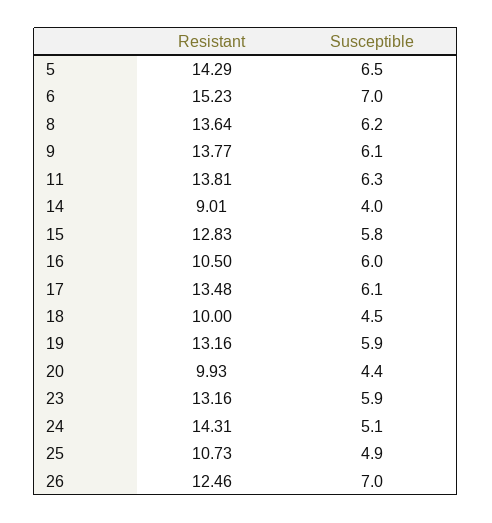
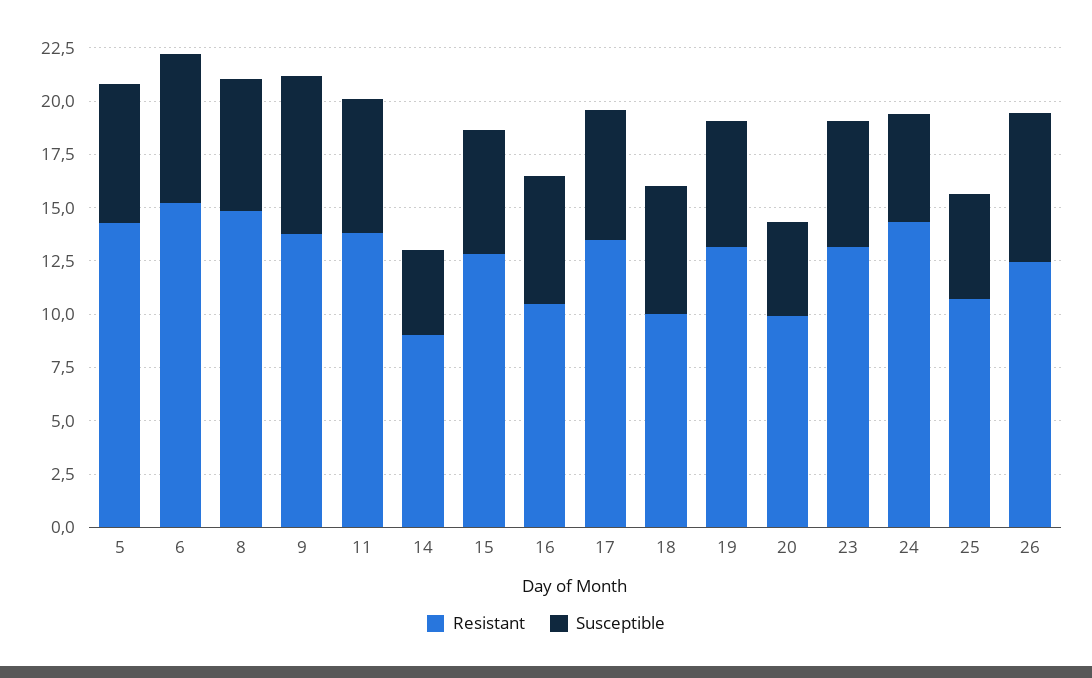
Resistant, 8: 13.64 -> 15
Susceptible, 9: 6.1 -> 7.5
Susceptible, 18: 4.5 -> 6

